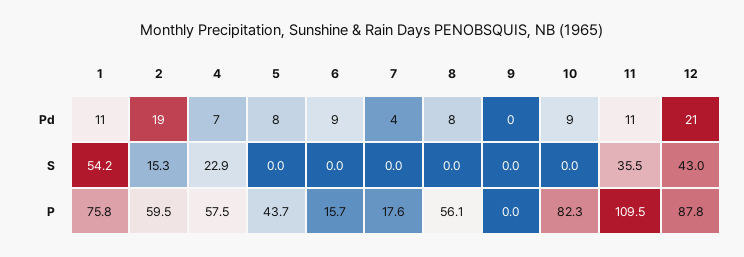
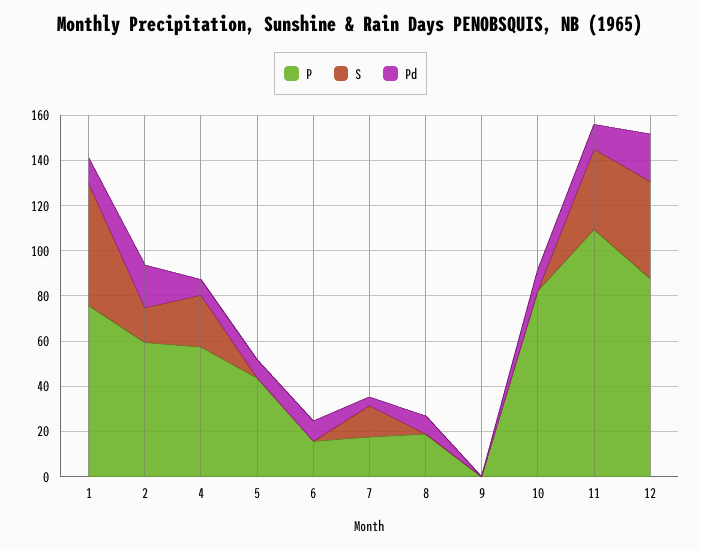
S, 7: 0 -> 15
P, 8: 56.1 -> 20

